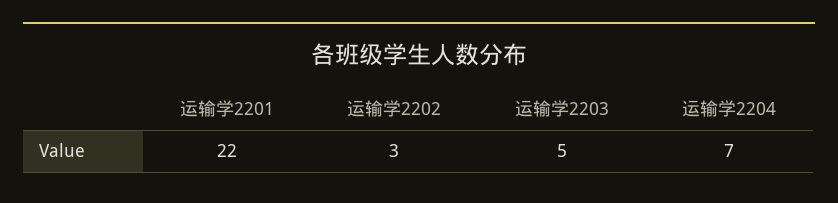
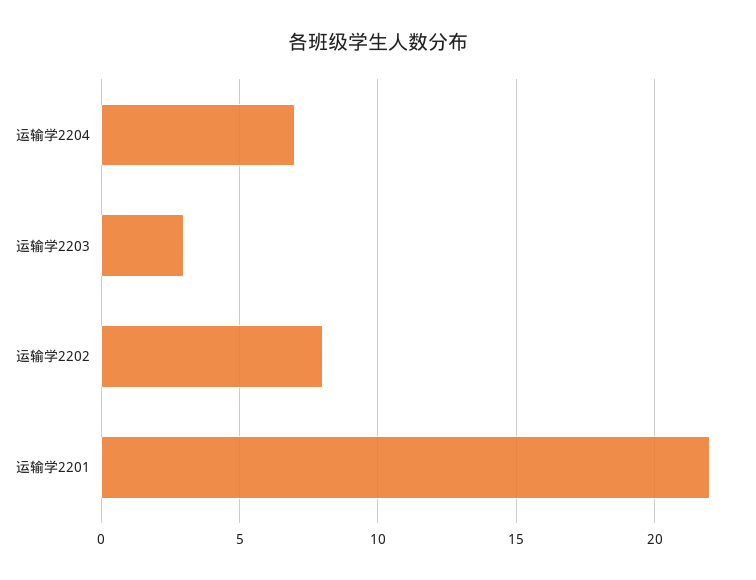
运输学2202: 3 -> 8
运输学2203: 5 -> 3

